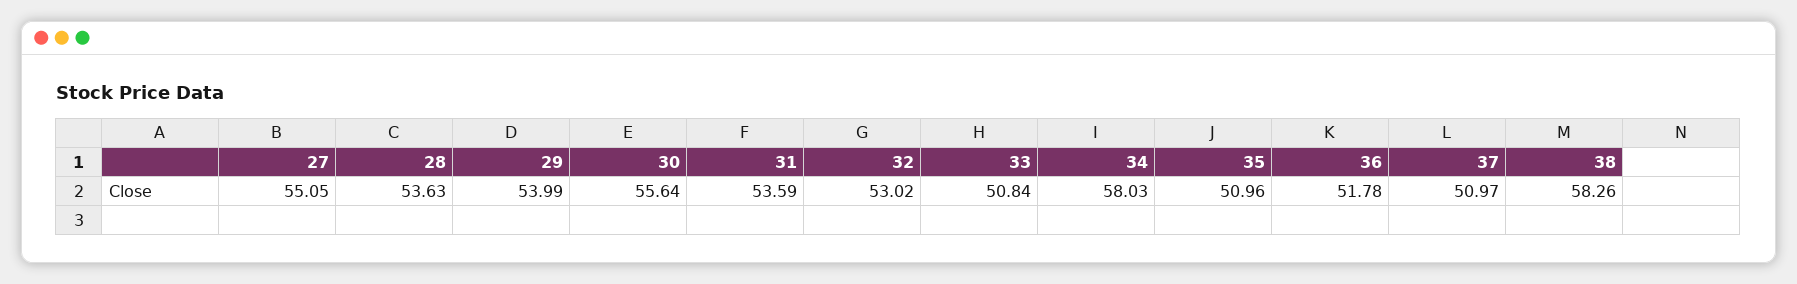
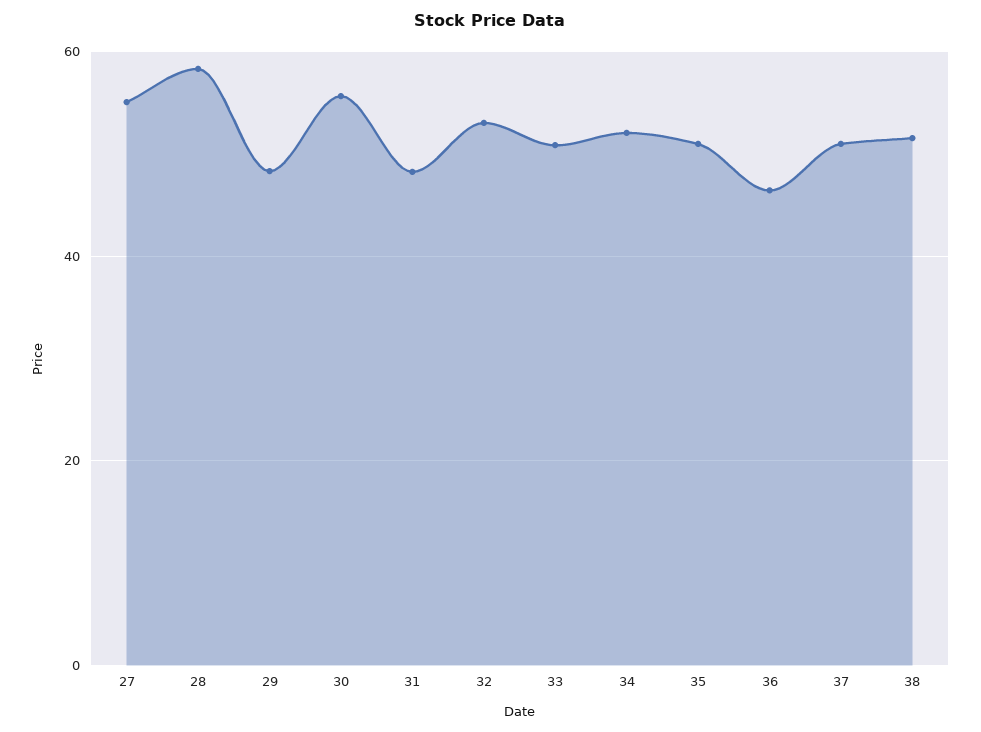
28: 53.63 -> 58
29: 53.99 -> 48
31: 53.59 -> 48
34: 58.03 -> 52
36: 51.78 -> 46
38: 58.26 -> 52

